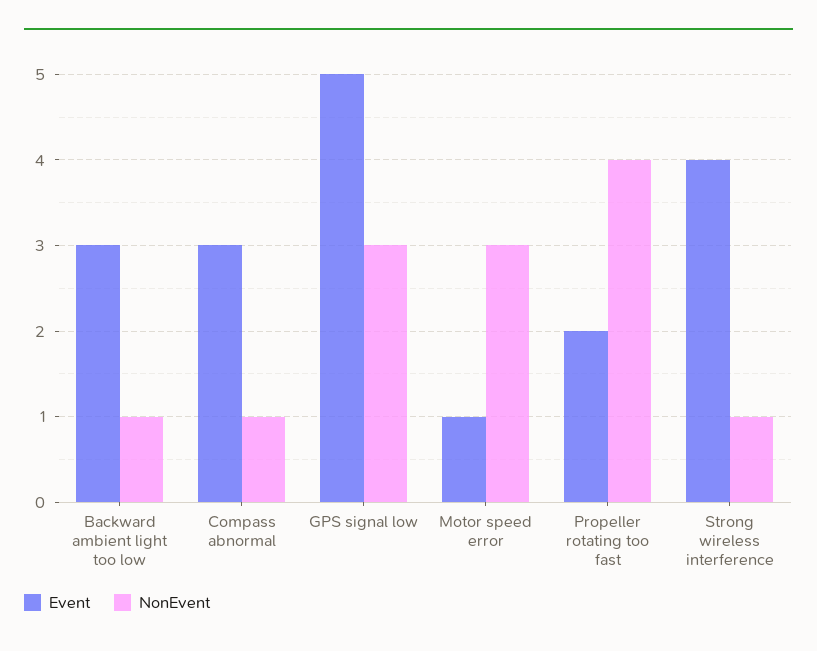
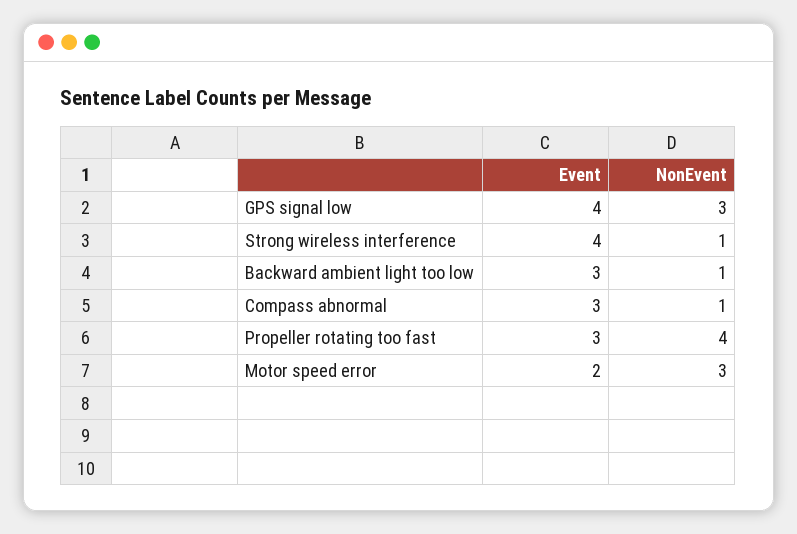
Event, GPS signal low: 5 -> 4
Event, Motor speed error: 1 -> 2
Event, Propeller rotating too fast: 2 -> 3

